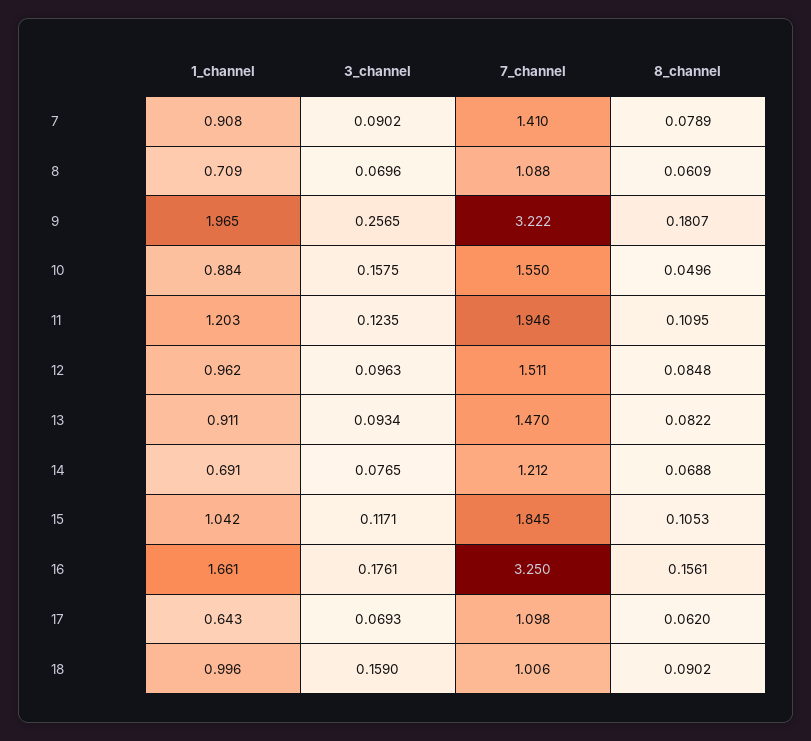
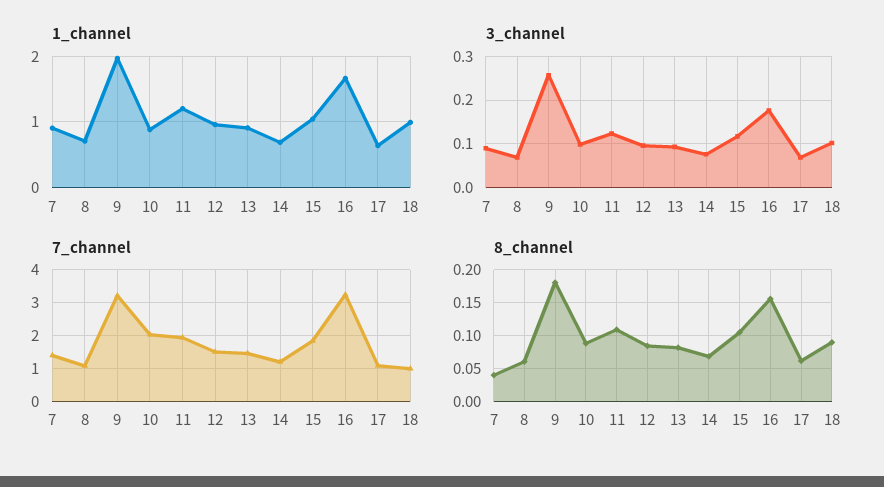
8_channel, 7: 0.0789 -> 0.04
3_channel, 10: 0.1575 -> 0.1
7_channel, 10: 1.55 -> 2
8_channel, 10: 0.0496 -> 0.09
3_channel, 18: 0.159 -> 0.1

